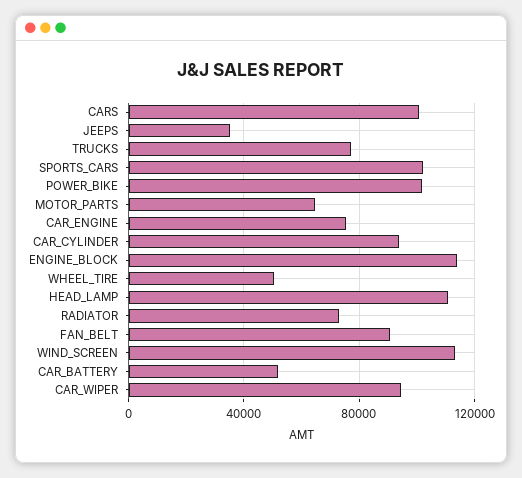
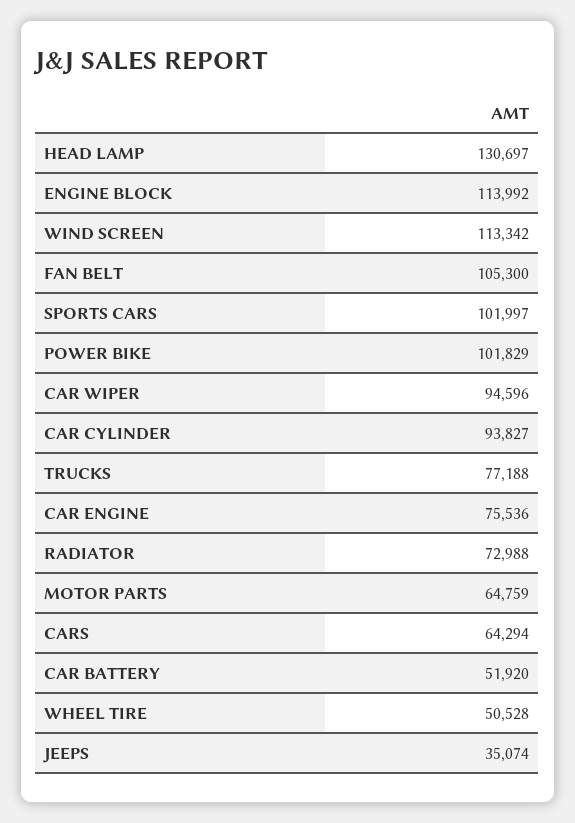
CARS: 100000 -> 64294
HEAD_LAMP: 110000 -> 130697
FAN_BELT: 90000 -> 105300

